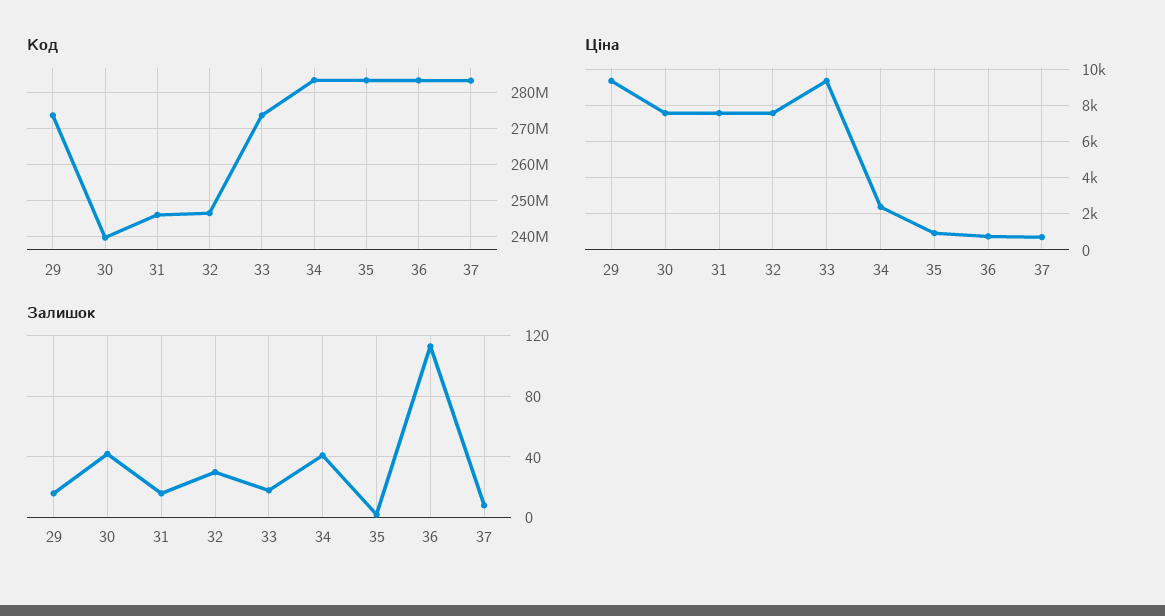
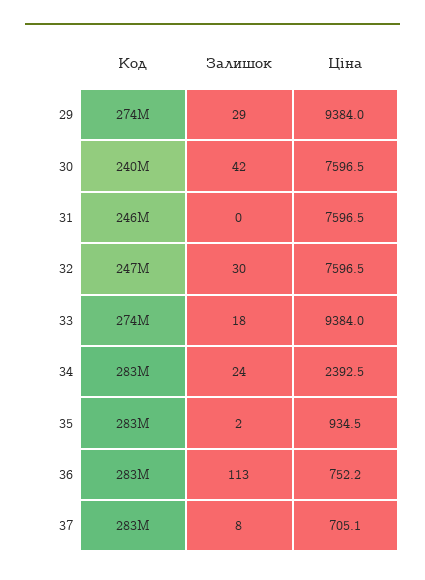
Залишок, 29: 15 -> 29
Залишок, 31: 15 -> 0
Залишок, 34: 40 -> 24

